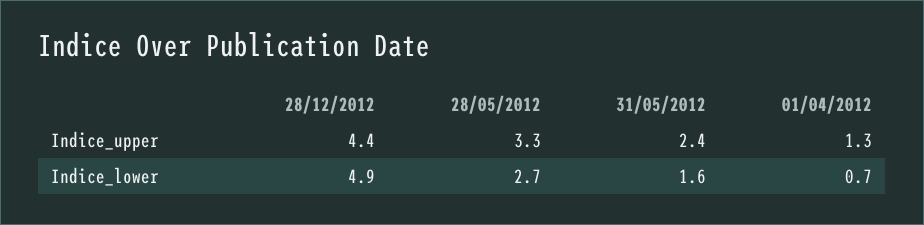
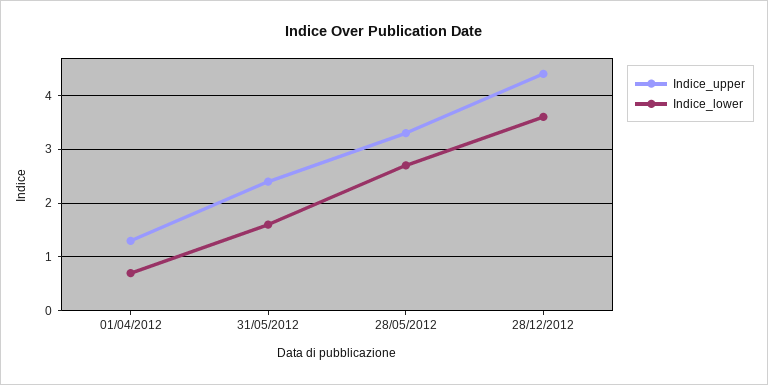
Indice_lower, 28/12/2012: 4.9 -> 3.5

